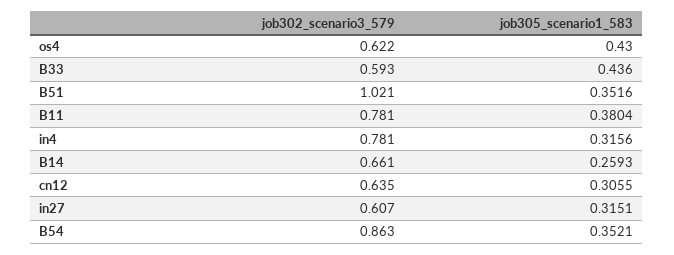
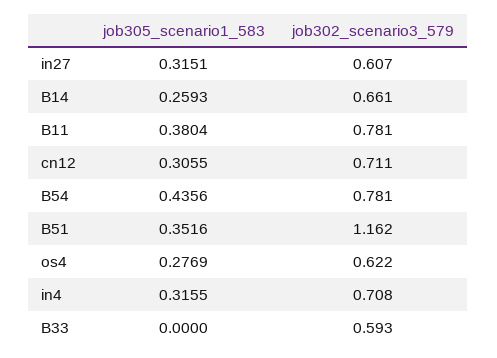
job305_scenario1_583, os4: 0.43 -> 0.2769
job305_scenario1_583, B33: 0.436 -> 0
job302_scenario3_579, B51: 1.021 -> 1.162
job302_scenario3_579, in4: 0.781 -> 0.708
job305_scenario1_583, in4: 0.3156 -> 0.3155
job302_scenario3_579, cn12: 0.635 -> 0.711
job302_scenario3_579, B54: 0.863 -> 0.781
job305_scenario1_583, B54: 0.3521 -> 0.4356

